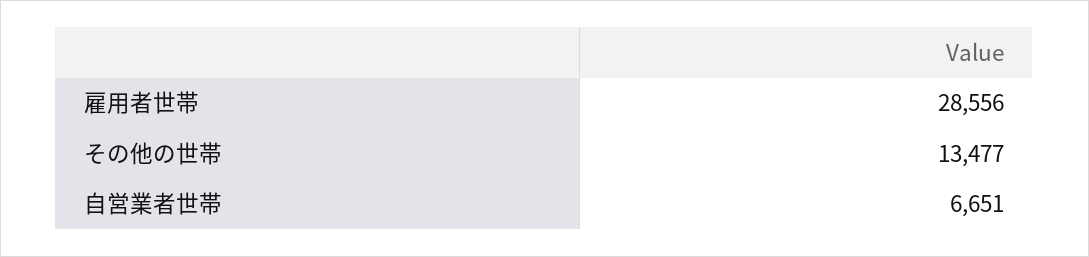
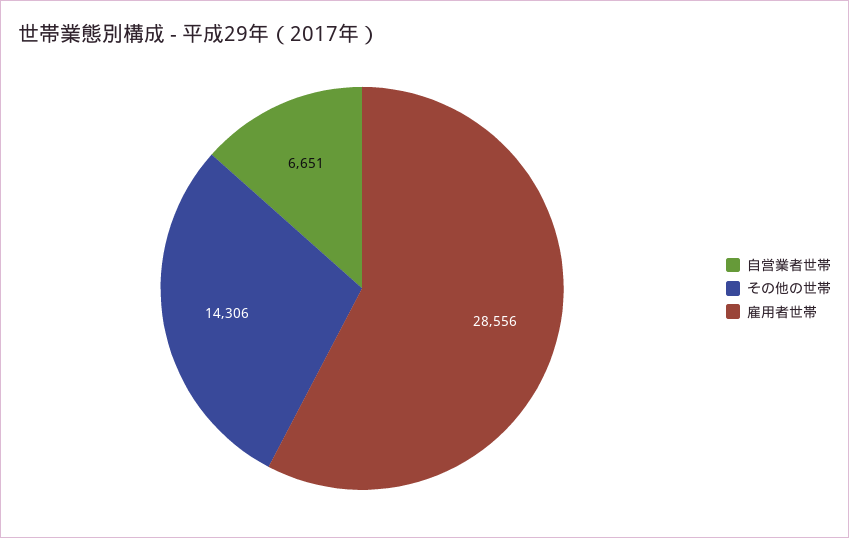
その他の世帯: 13477 -> 14306

